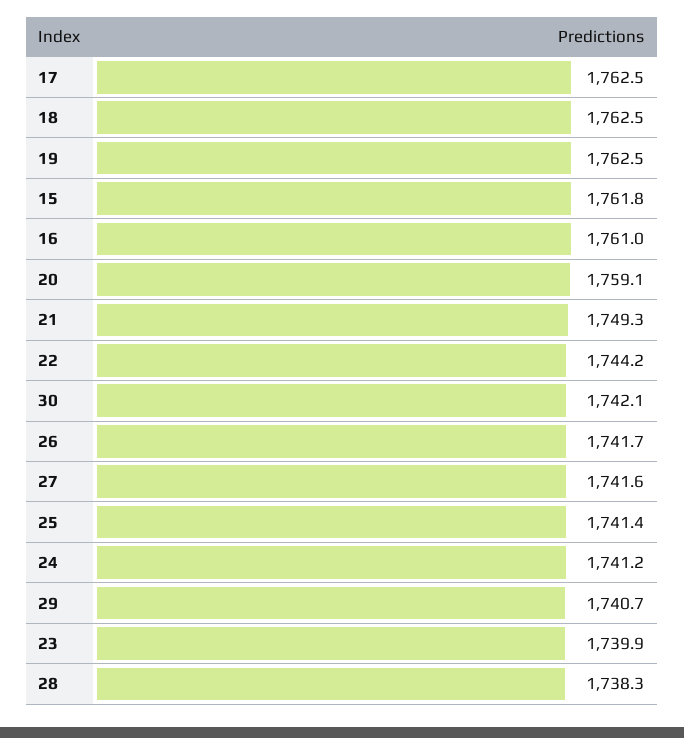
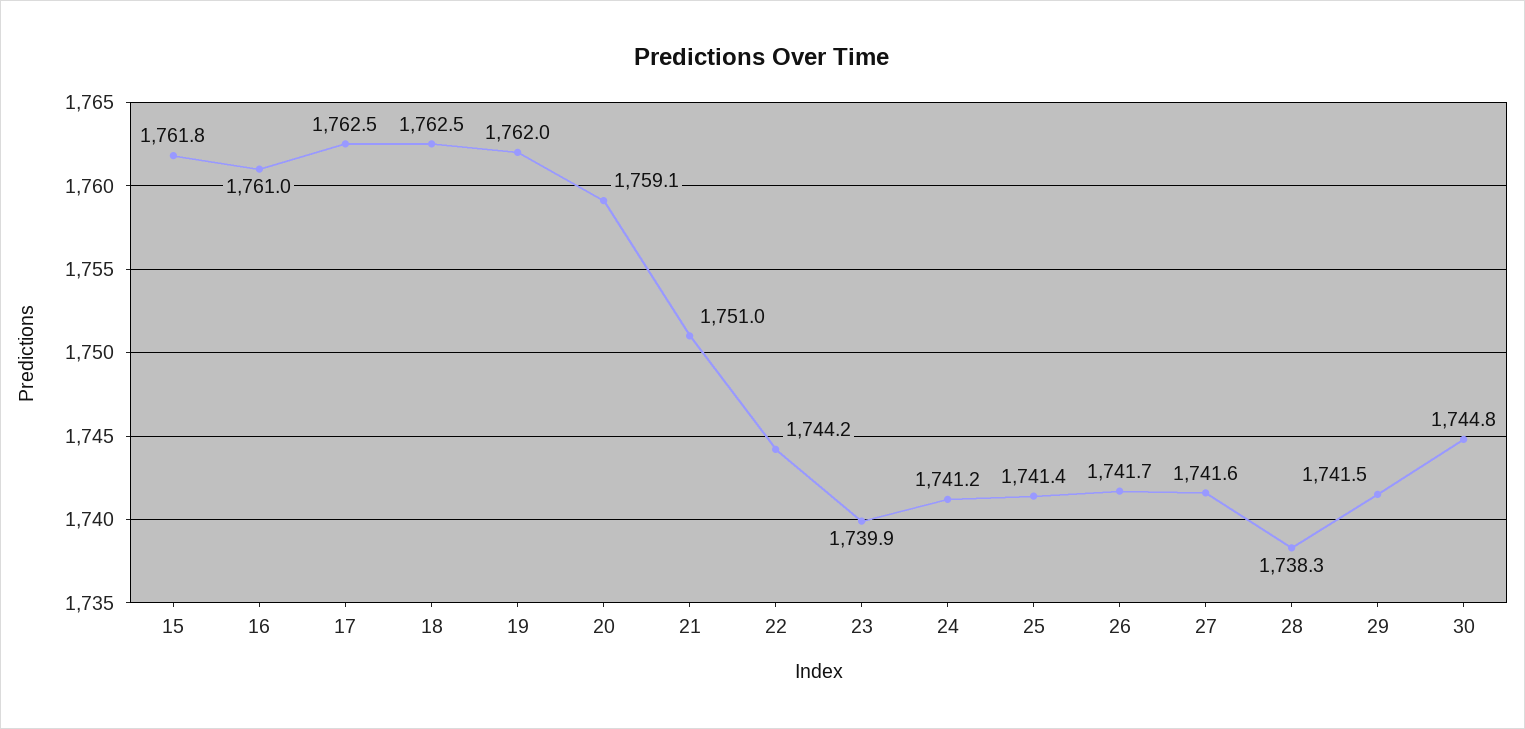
19: 1762.5 -> 1762
21: 1749.3 -> 1751
30: 1742.1 -> 1744.8
29: 1740.7 -> 1741.5

